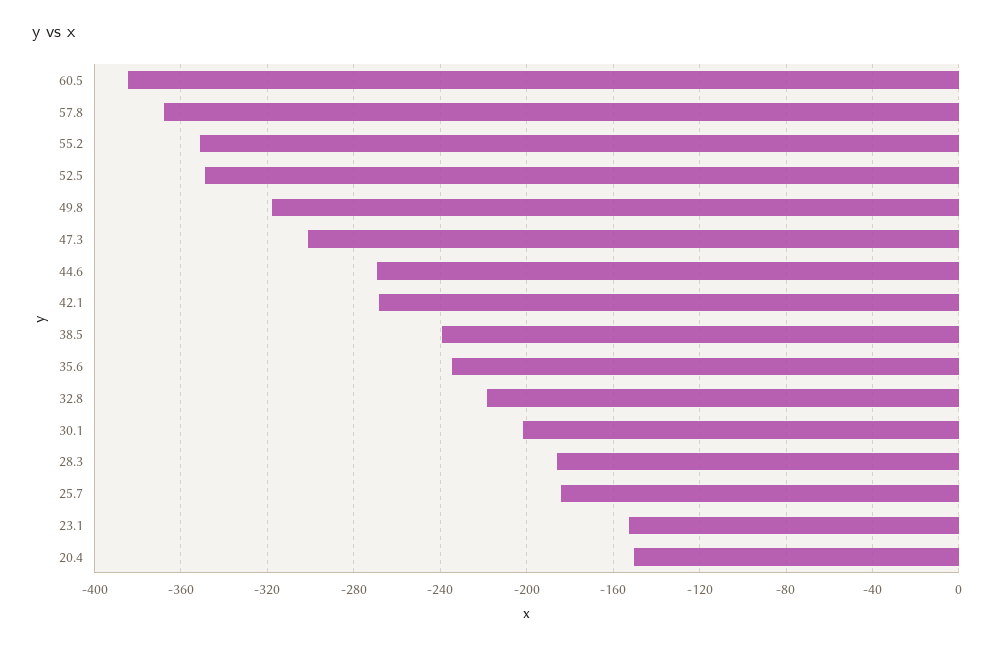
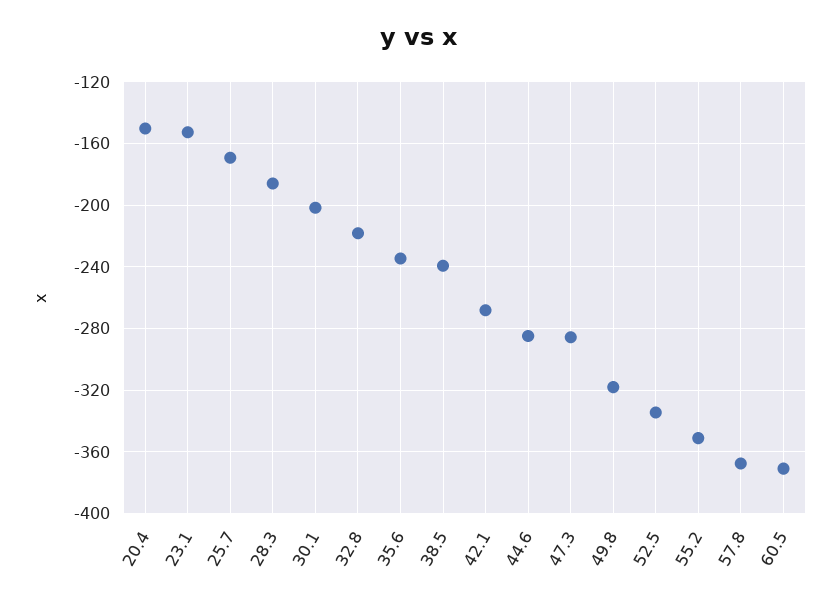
60.5: -385 -> -370
52.5: -350 -> -335
47.3: -300 -> -285
44.6: -270 -> -285
25.7: -185 -> -170

